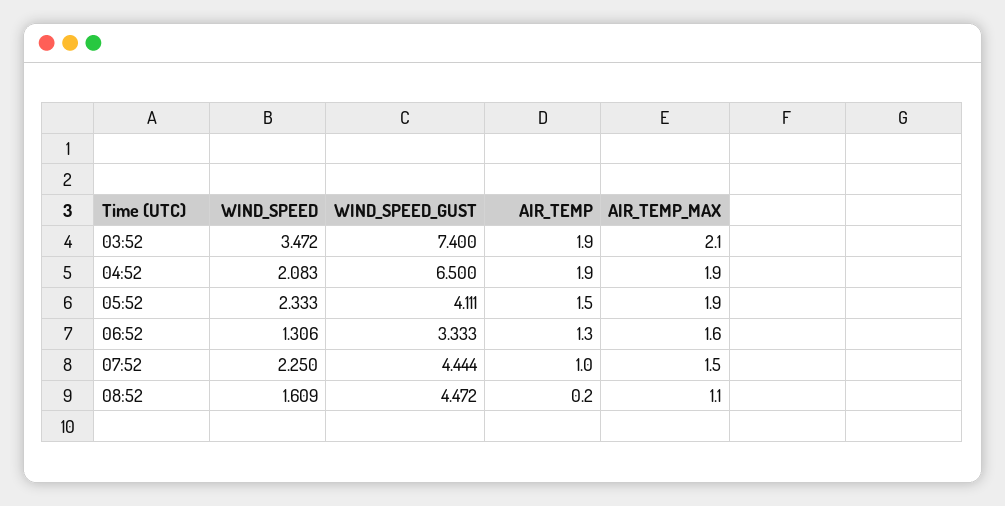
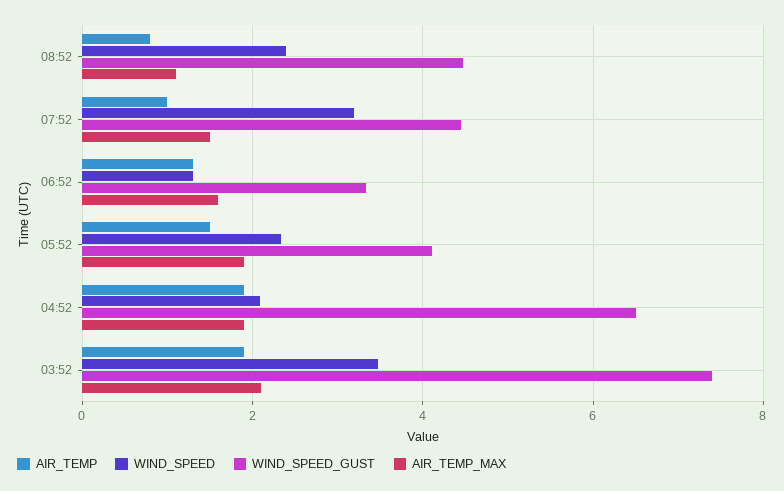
WIND_SPEED, 07:52: 2.25 -> 3.2
WIND_SPEED, 08:52: 1.609 -> 2.4
AIR_TEMP, 08:52: 0.2 -> 0.8

